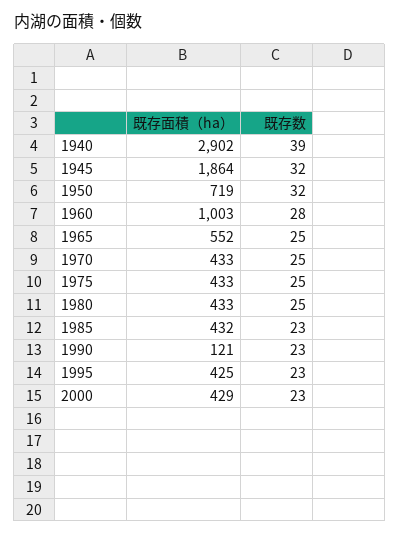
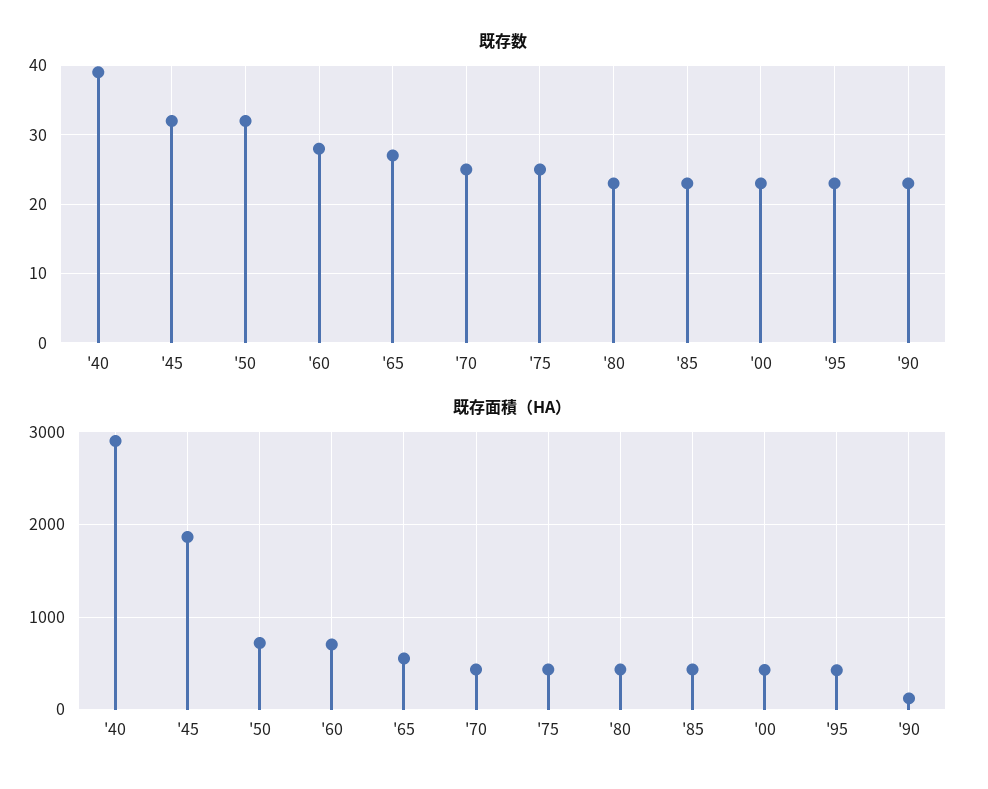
既存面積（ha）, 1960: 1003 -> 700
既存数, 1965: 25 -> 27
既存数, 1980: 25 -> 23

